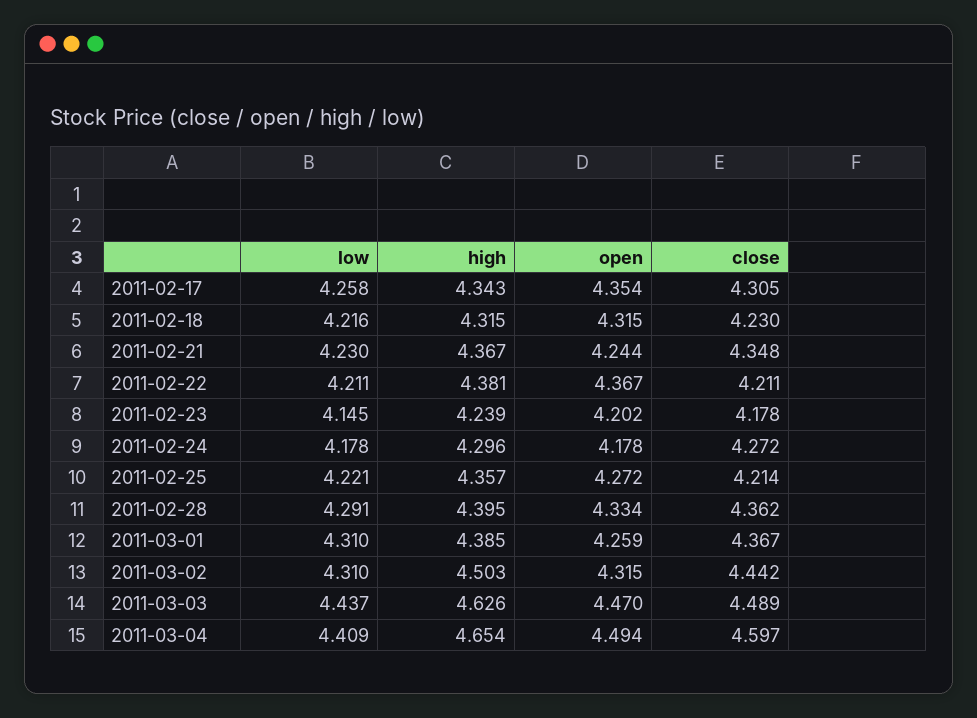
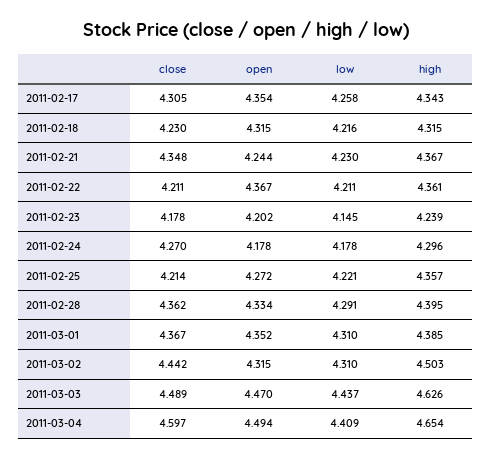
high, 2011-02-22: 4.381 -> 4.361
close, 2011-02-24: 4.272 -> 4.27
open, 2011-03-01: 4.259 -> 4.352

